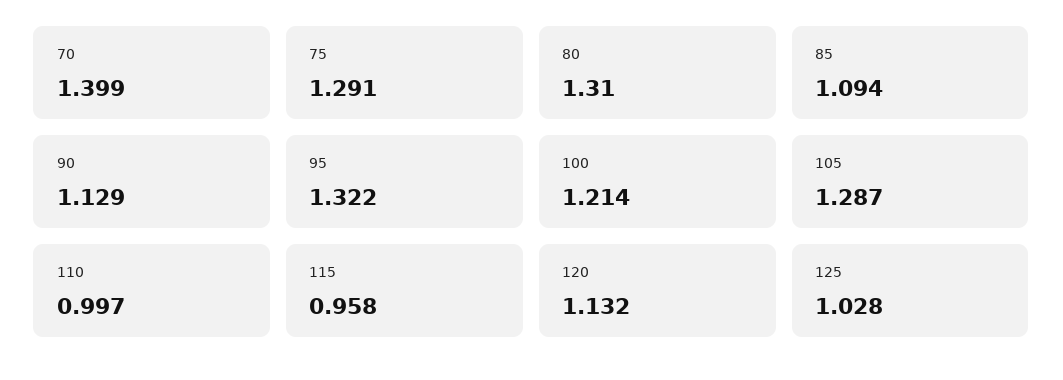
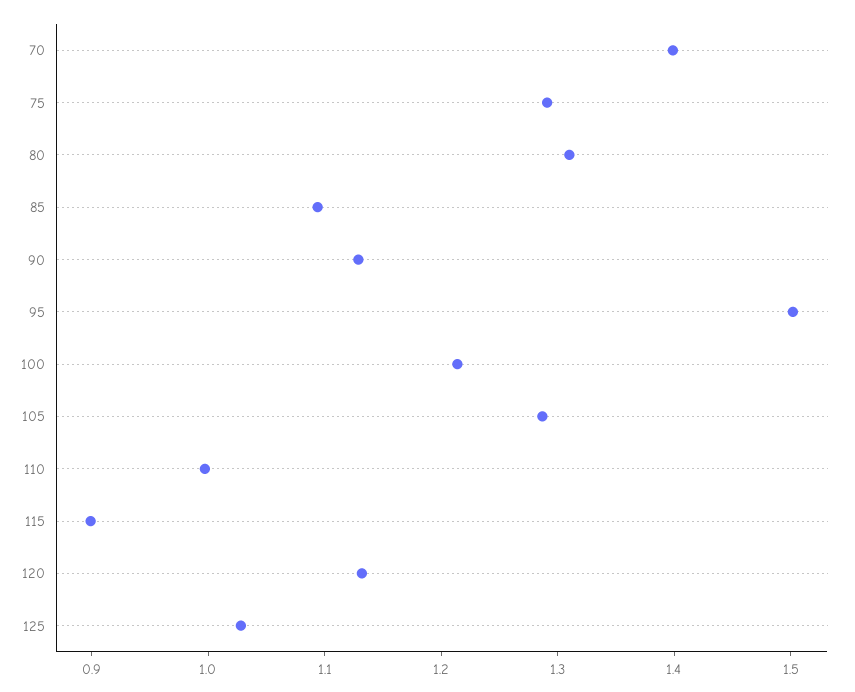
95: 1.322 -> 1.5
115: 0.958 -> 0.9

